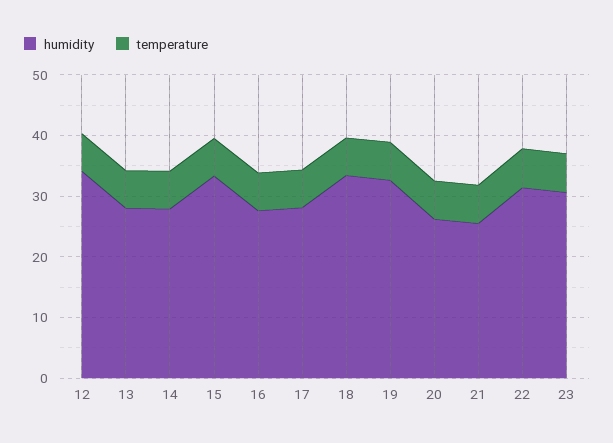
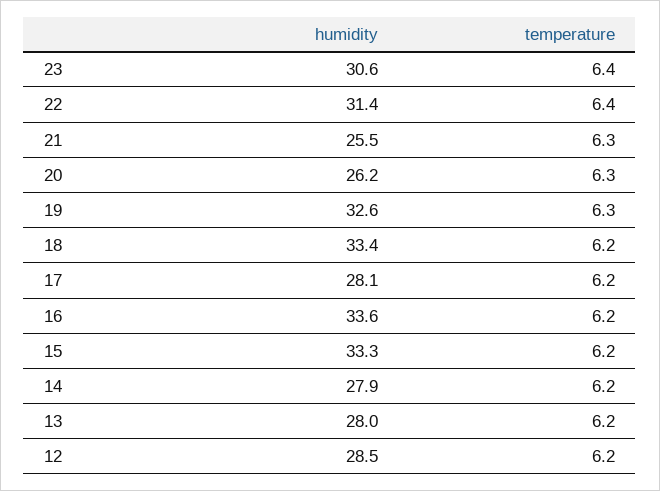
humidity, 12: 34 -> 28.5
humidity, 16: 28 -> 33.6

